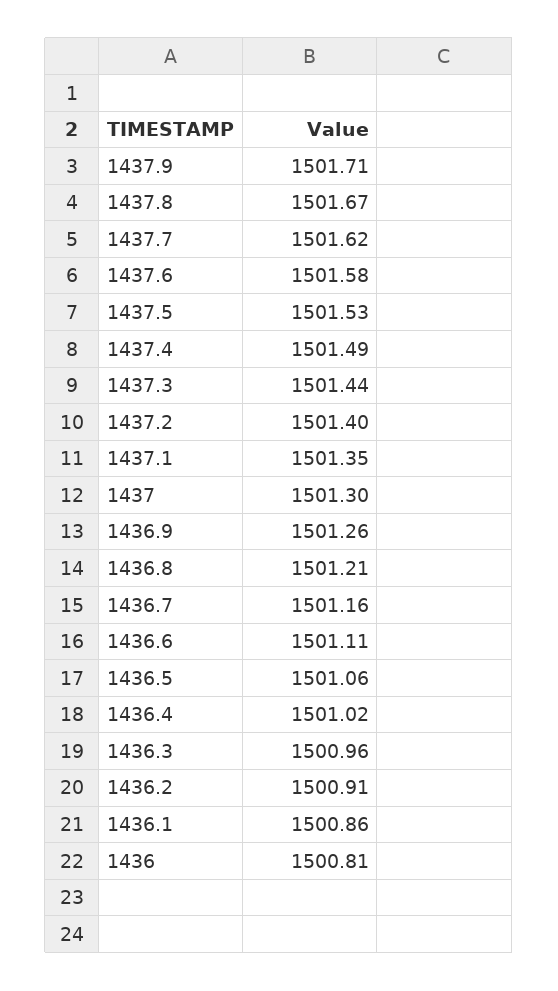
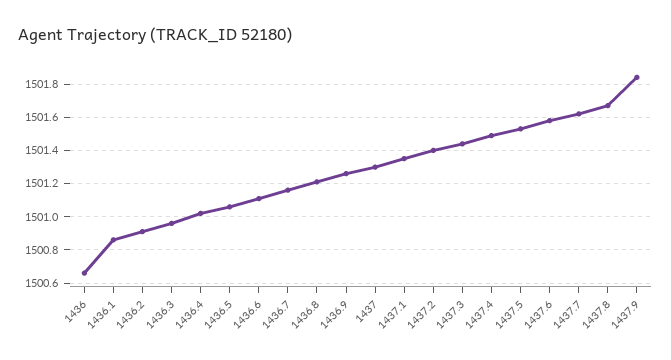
1437.9: 1501.71 -> 1501.85
1436: 1500.81 -> 1500.65

